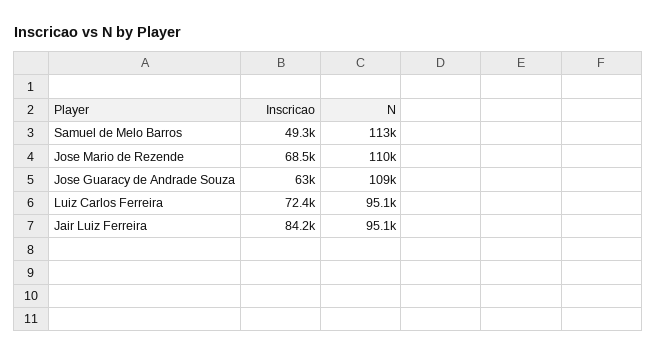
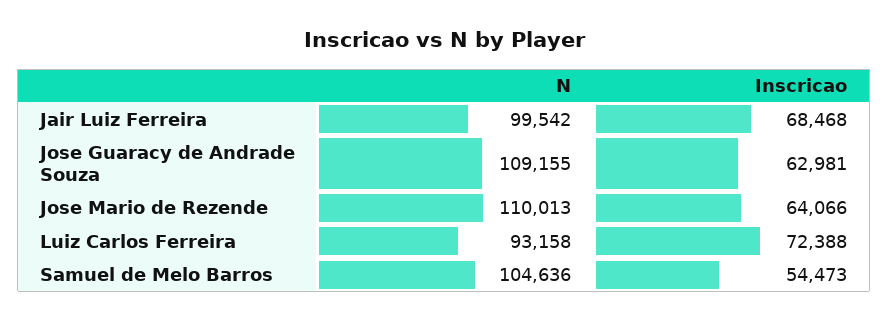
Inscricao, Samuel de Melo Barros: 49300 -> 54473
N, Samuel de Melo Barros: 113000 -> 104636
Inscricao, Jose Mario de Rezende: 68500 -> 64066
N, Luiz Carlos Ferreira: 95100 -> 93158
Inscricao, Jair Luiz Ferreira: 84200 -> 68468
N, Jair Luiz Ferreira: 95100 -> 99542

